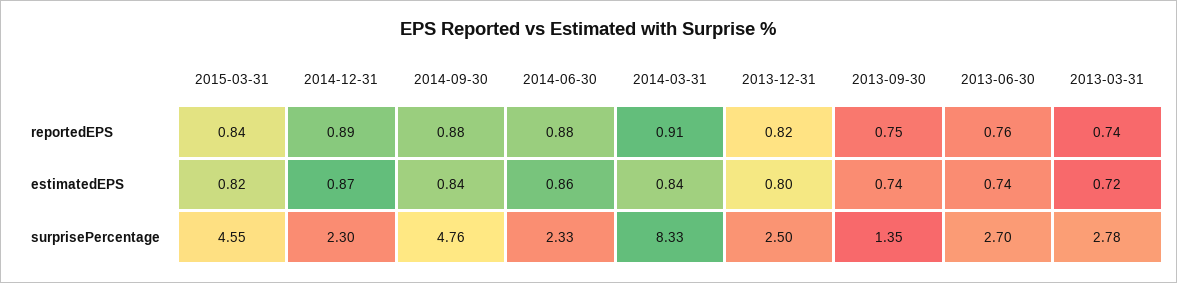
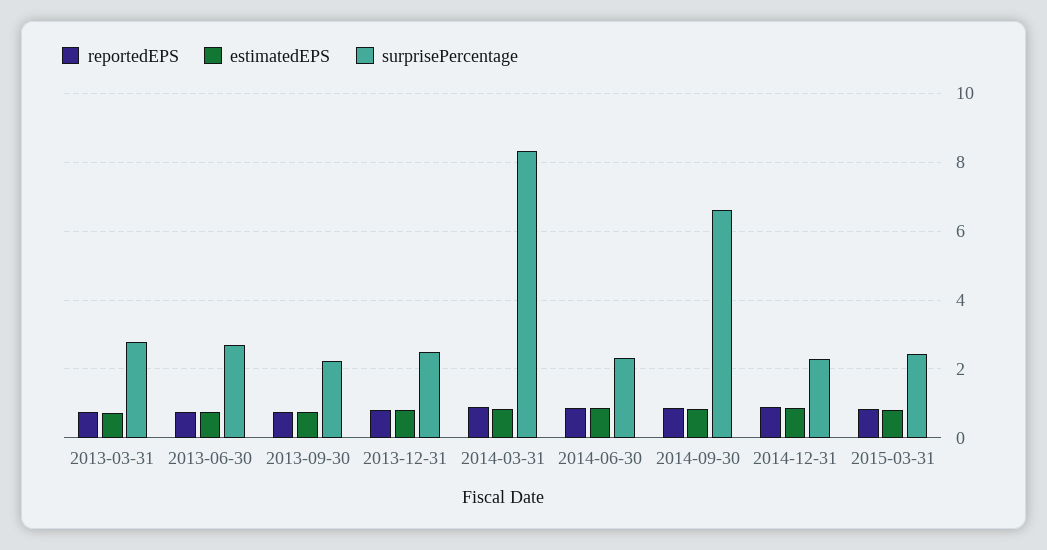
surprisePercentage, 2015-03-31: 4.55 -> 2.4
surprisePercentage, 2014-09-30: 4.76 -> 6.6
surprisePercentage, 2013-09-30: 1.35 -> 2.2

